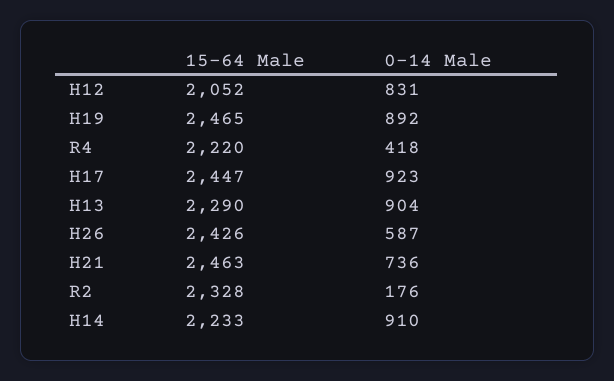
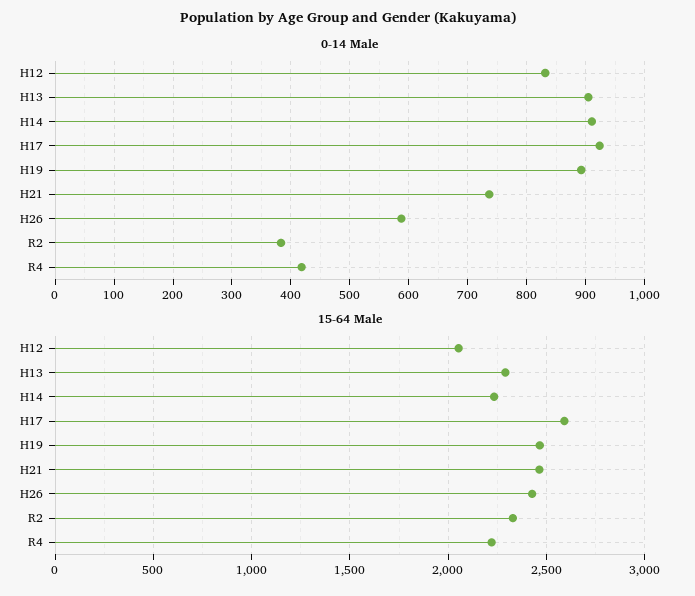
15-64 Male, H17: 2447 -> 2600
0-14 Male, R2: 176 -> 380

